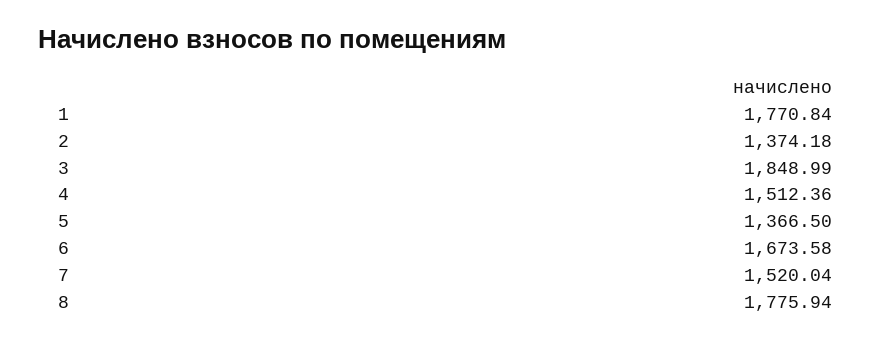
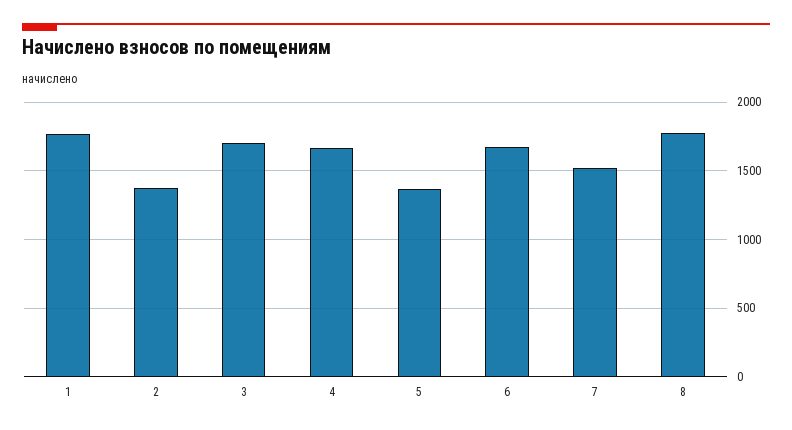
3: 1848.99 -> 1700
4: 1512.36 -> 1650

